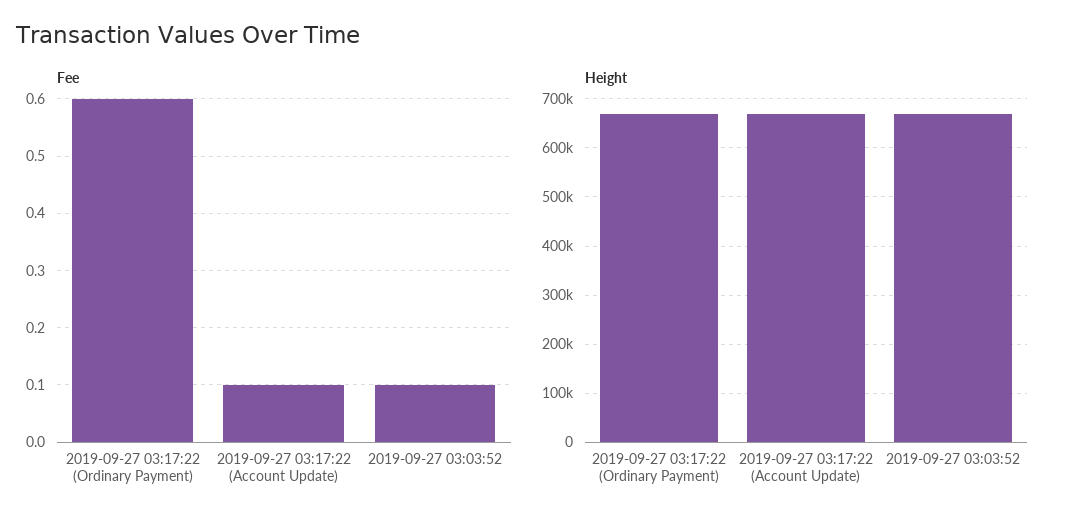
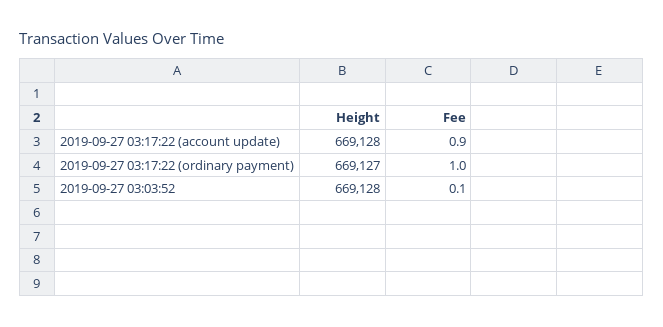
Fee, 2019-09-27 03:17:22 (Ordinary Payment): 0.6 -> 1
Fee, 2019-09-27 03:17:22 (Account Update): 0.1 -> 0.9

